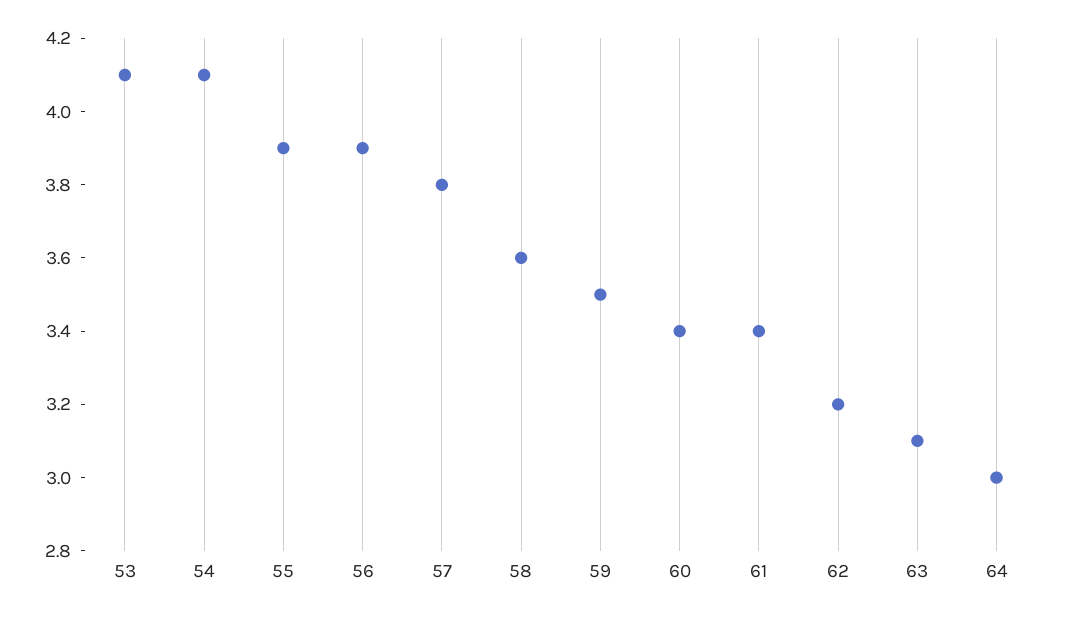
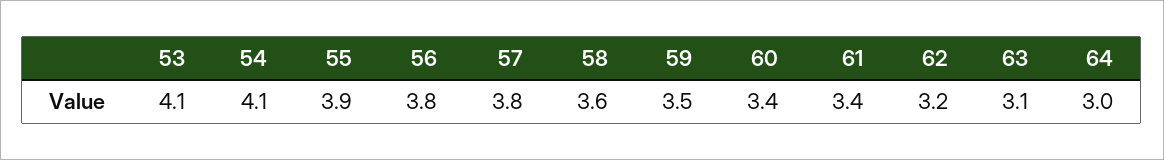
56: 3.9 -> 3.8

